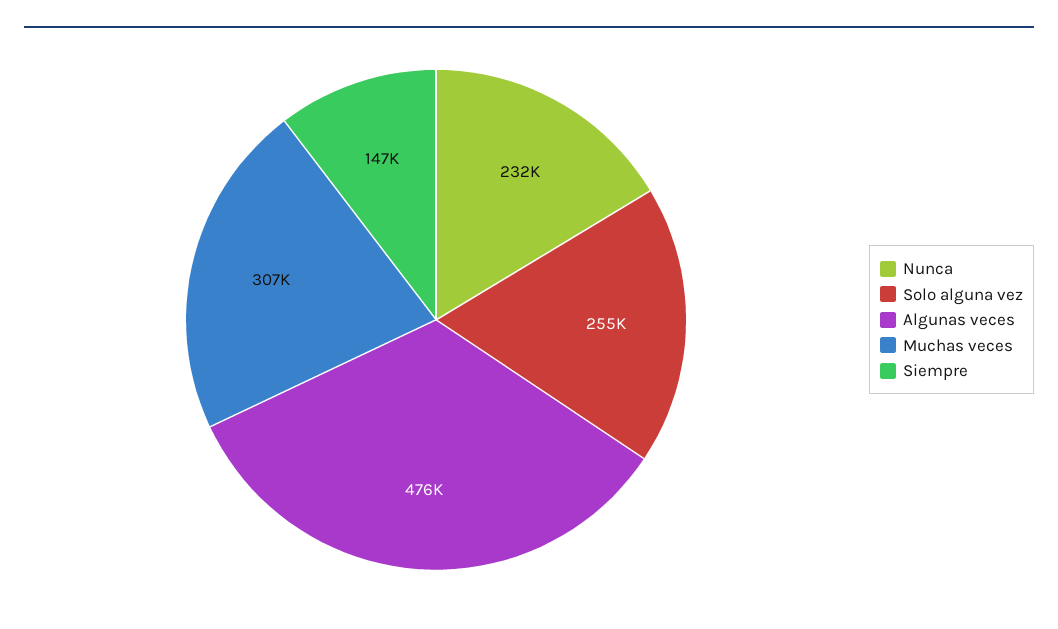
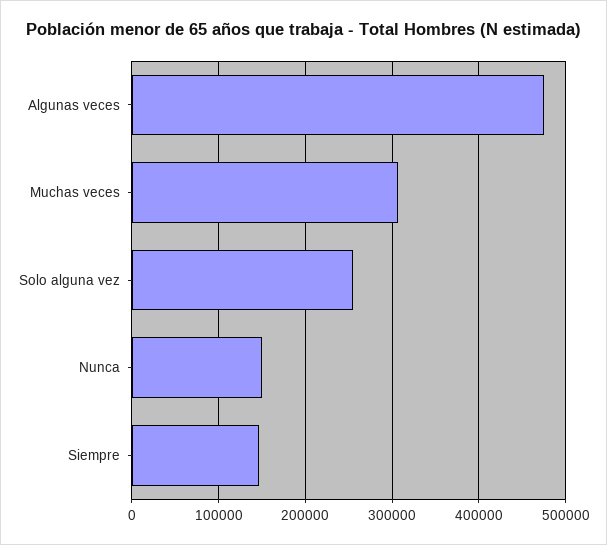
Nunca: 232000 -> 150000

